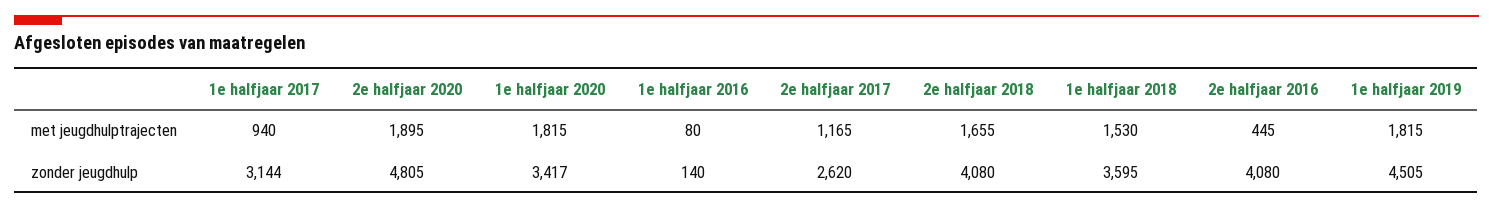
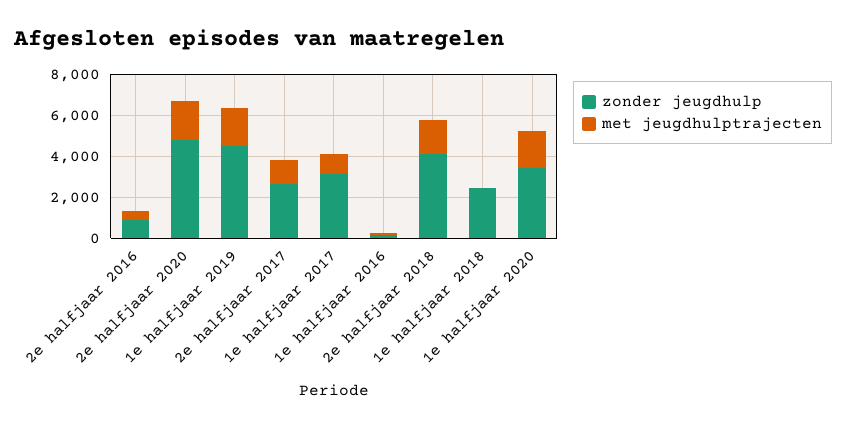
met jeugdhulptrajecten, 1e halfjaar 2018: 1530 -> 0
zonder jeugdhulp, 1e halfjaar 2018: 3595 -> 2500
zonder jeugdhulp, 2e halfjaar 2016: 4080 -> 1000

